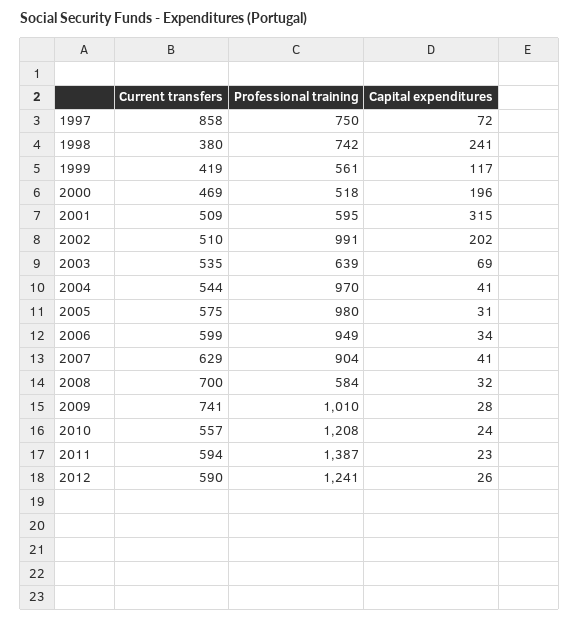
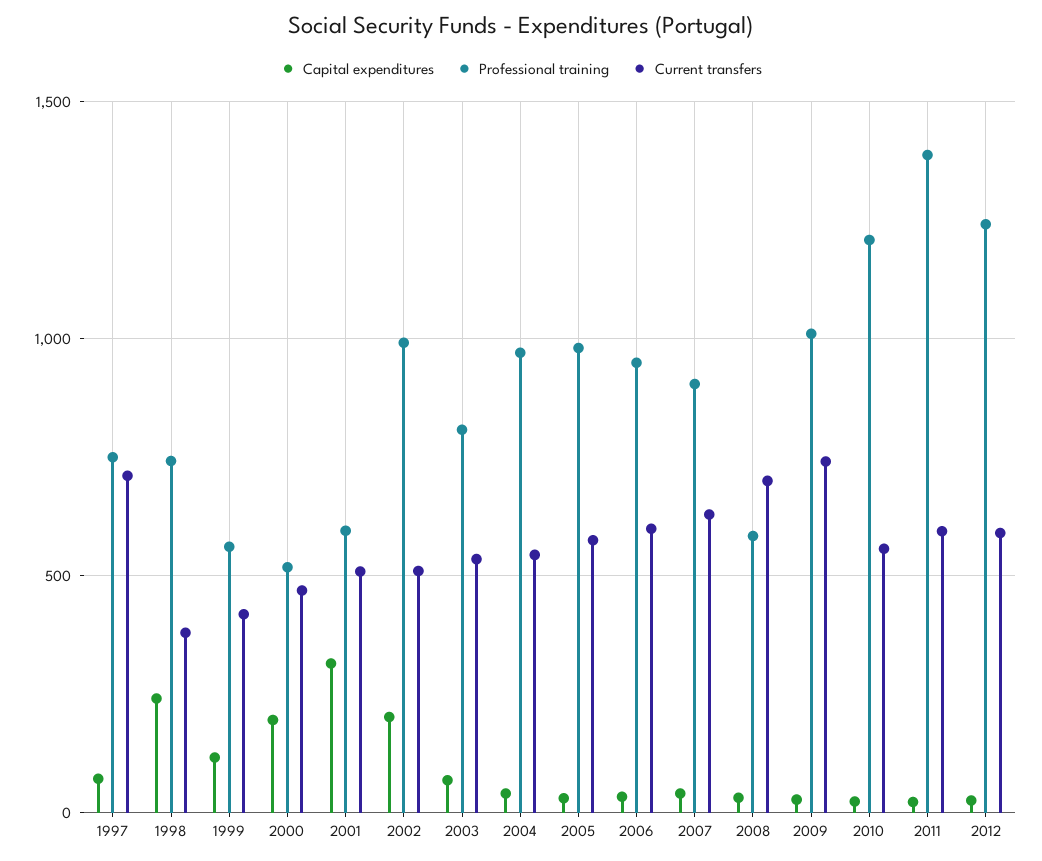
Current transfers, 1997: 858 -> 700
Professional training, 2003: 639 -> 800

